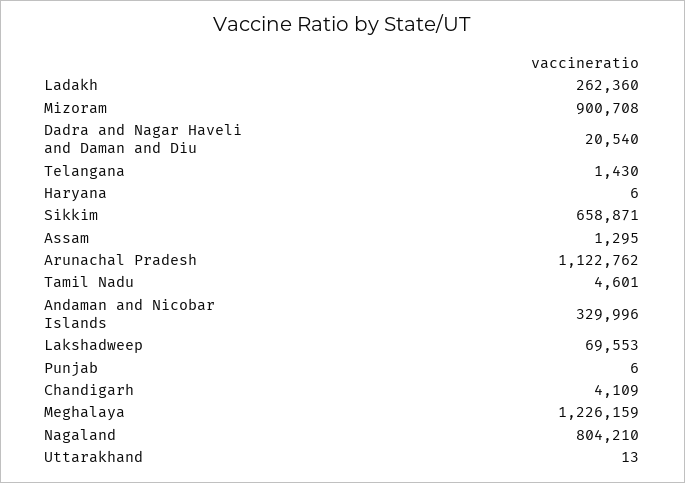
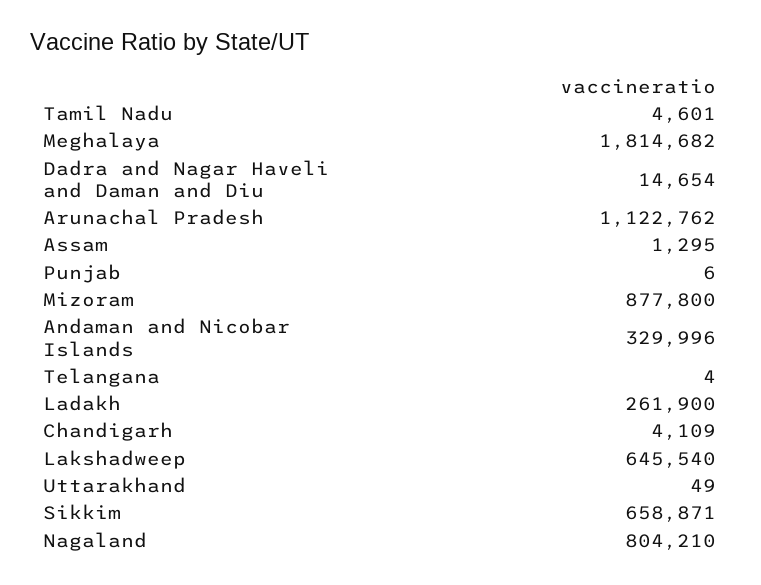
Ladakh: 262360 -> 261900
Mizoram: 900708 -> 877800
Dadra and Nagar Haveli and Daman and Diu: 20540 -> 14654
Telangana: 1430 -> 4
Haryana: 6 -> none
Lakshadweep: 69553 -> 645540
Meghalaya: 1226159 -> 1814682
Uttarakhand: 13 -> 49

